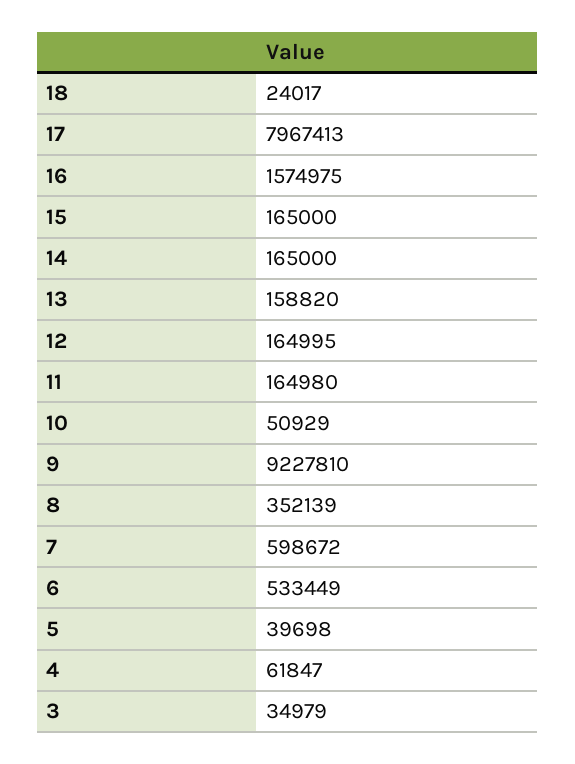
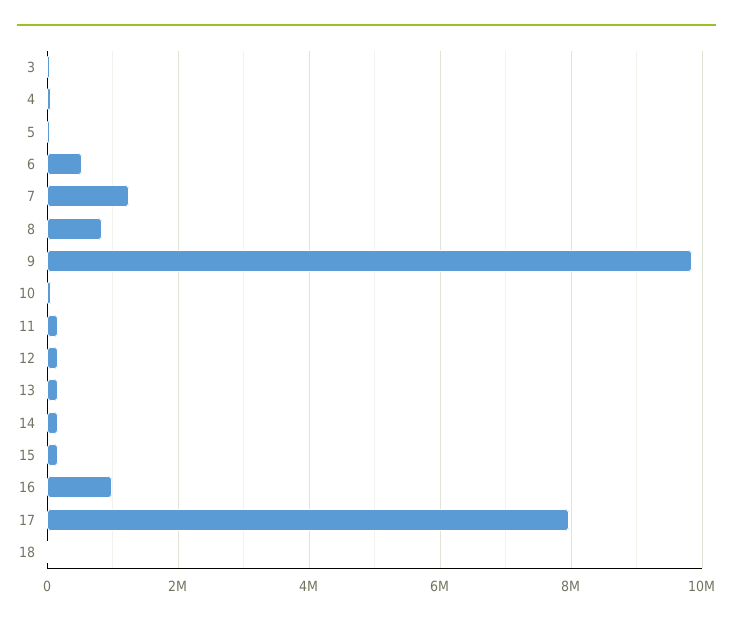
16: 1574975 -> 1000000
9: 9227810 -> 9800000
8: 352139 -> 800000
7: 598672 -> 1200000

